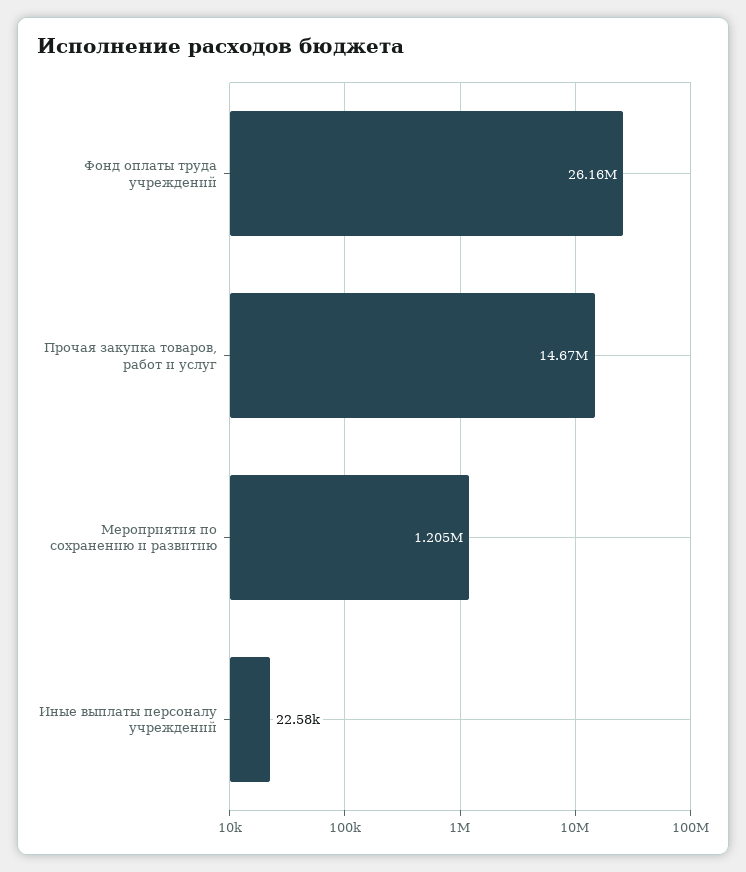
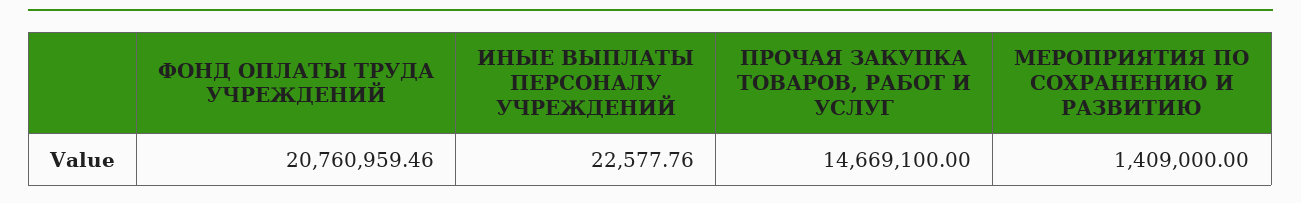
Фонд оплаты труда учреждений: 26160000 -> 20760959.46
Мероприятия по сохранению и развитию: 1205000 -> 1409000

